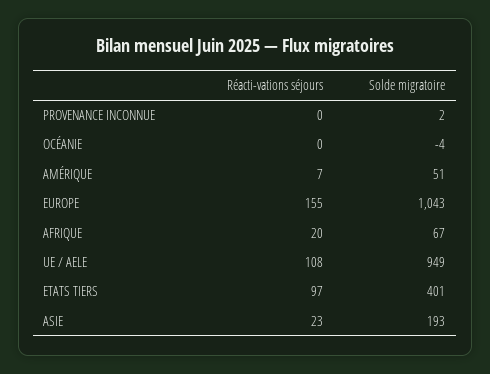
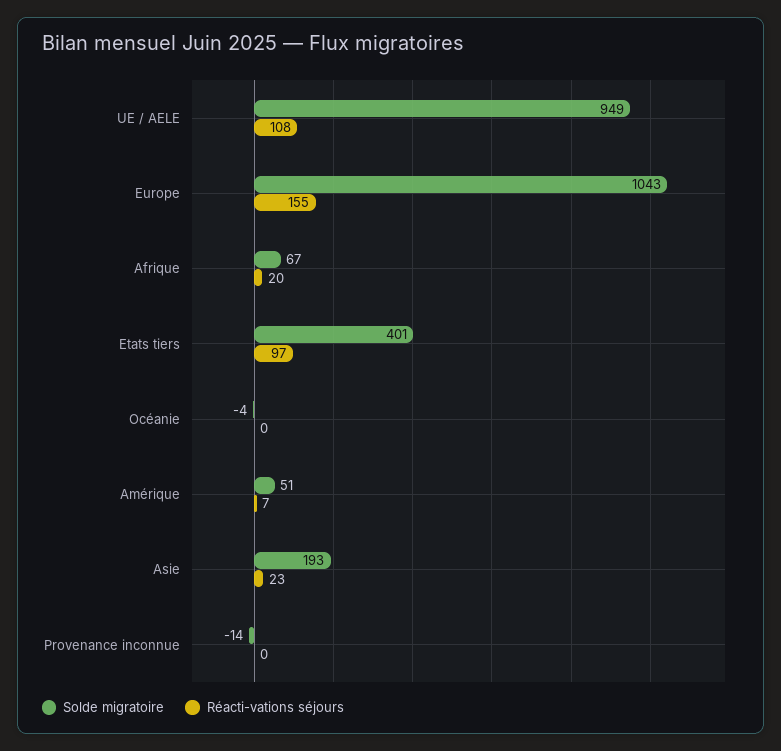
Solde migratoire, PROVENANCE INCONNUE: 2 -> -14

